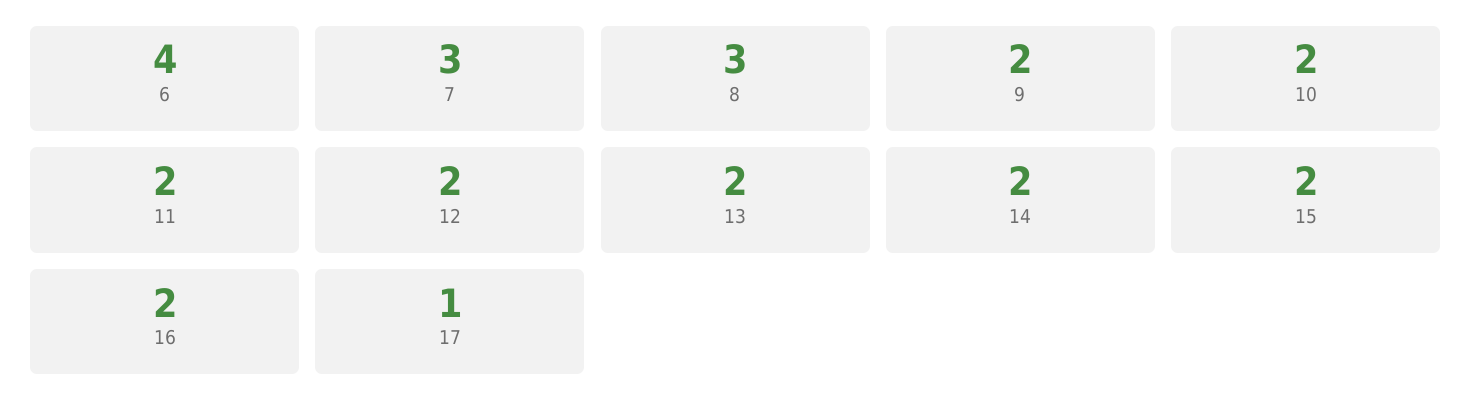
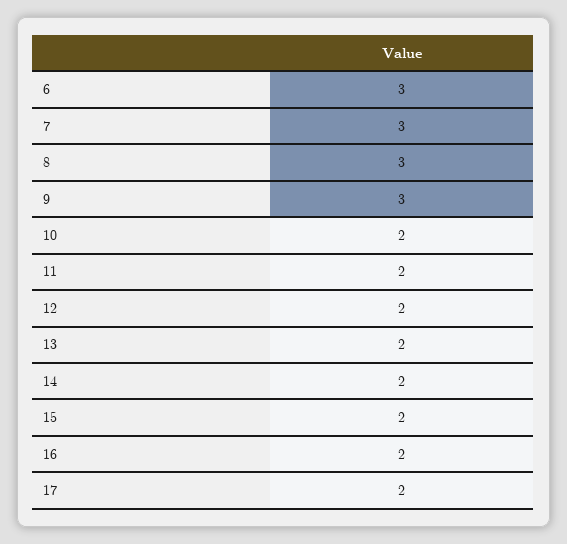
6: 4 -> 3
9: 2 -> 3
17: 1 -> 2

